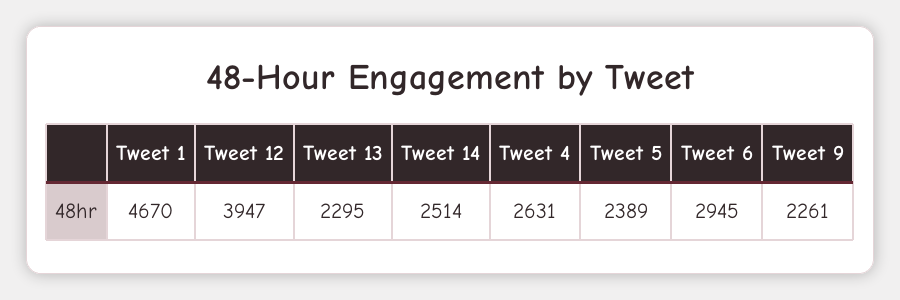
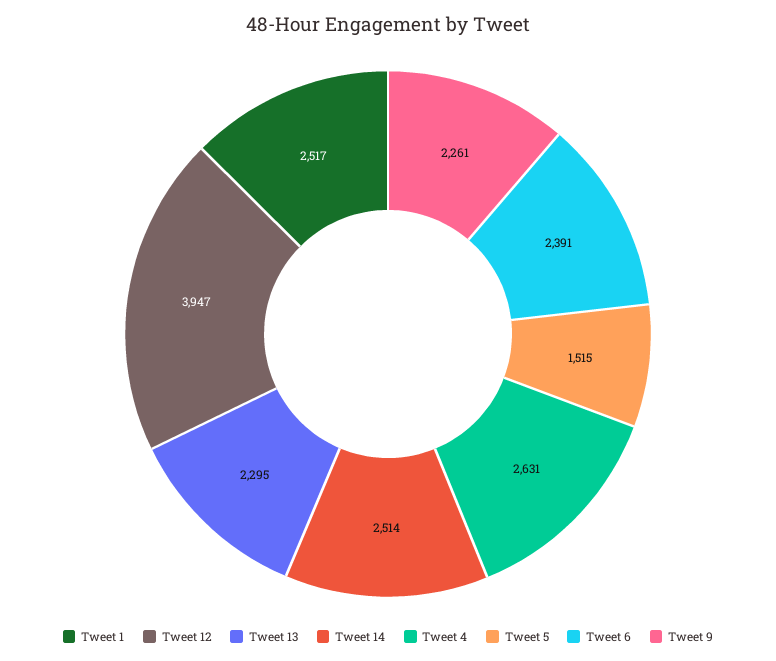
Tweet 1: 4670 -> 2517
Tweet 5: 2389 -> 1515
Tweet 6: 2945 -> 2391

